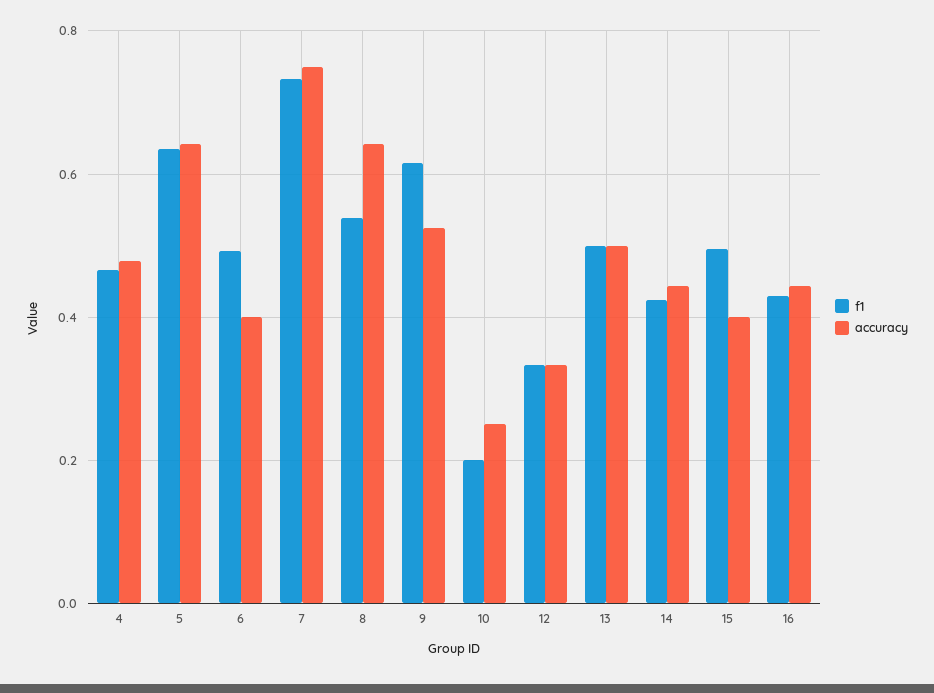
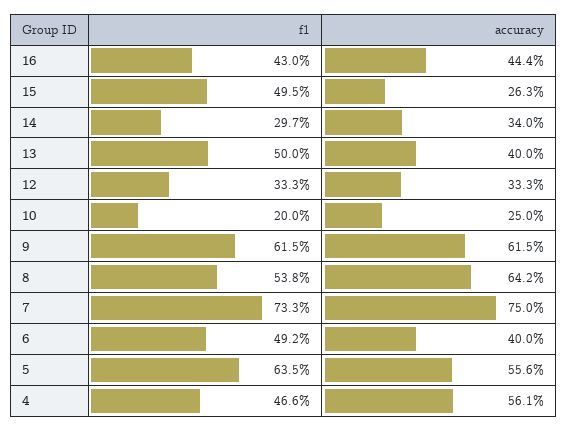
accuracy, 4: 0.48 -> 0.561
accuracy, 5: 0.64 -> 0.556
accuracy, 9: 0.52 -> 0.615
accuracy, 13: 0.5 -> 0.4
f1, 14: 0.42 -> 0.297
accuracy, 14: 0.44 -> 0.34
accuracy, 15: 0.4 -> 0.263

